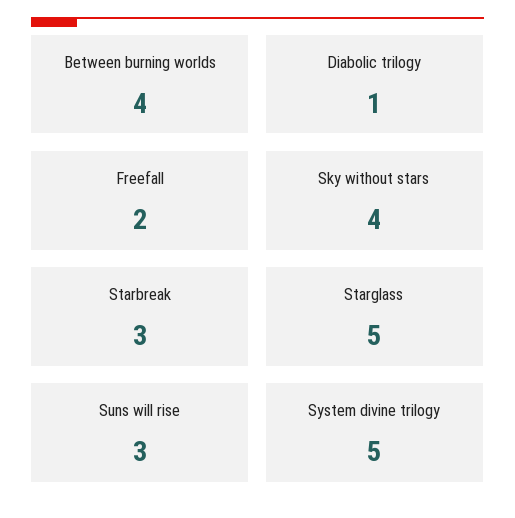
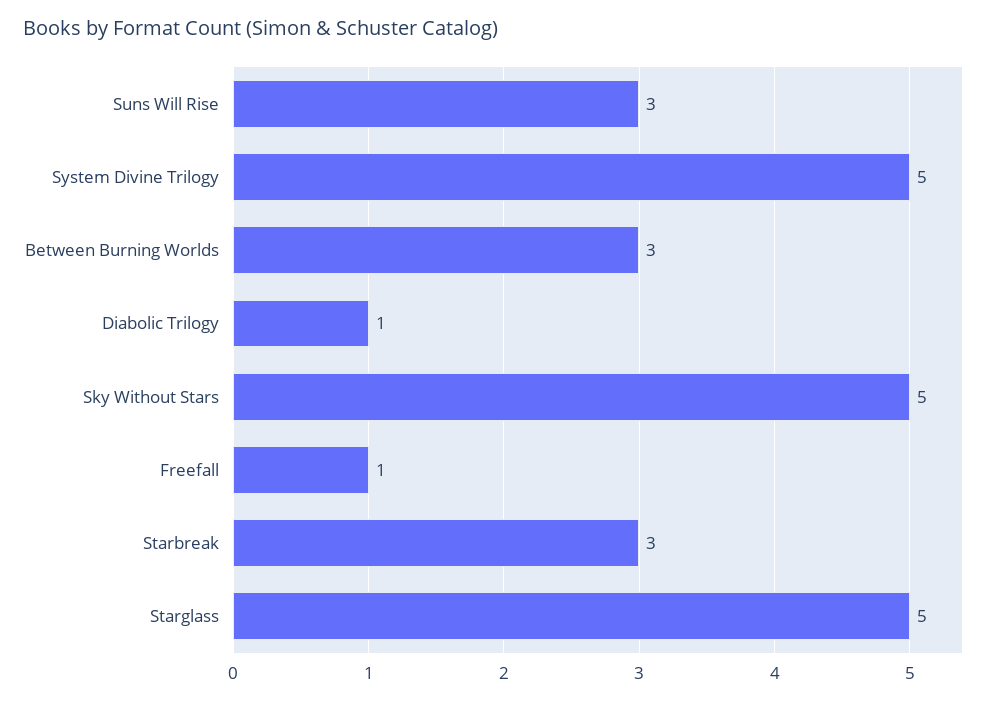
Between burning worlds: 4 -> 3
Freefall: 2 -> 1
Sky without stars: 4 -> 5

